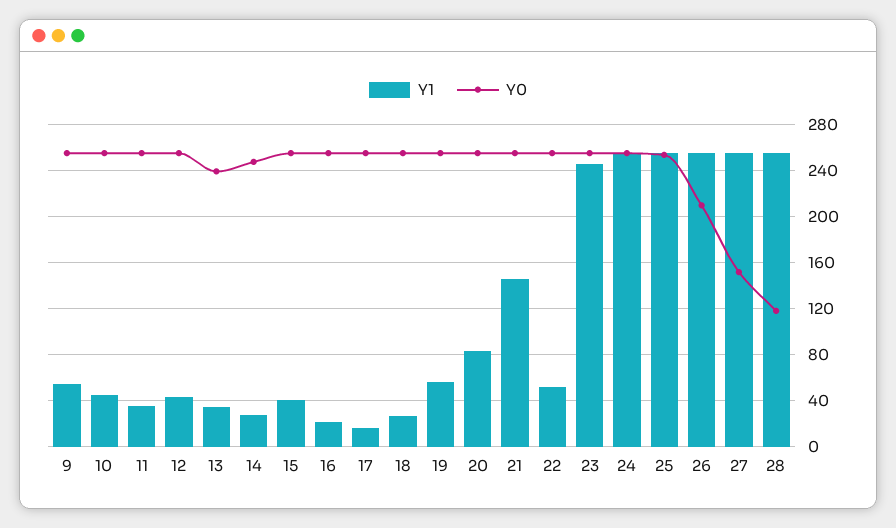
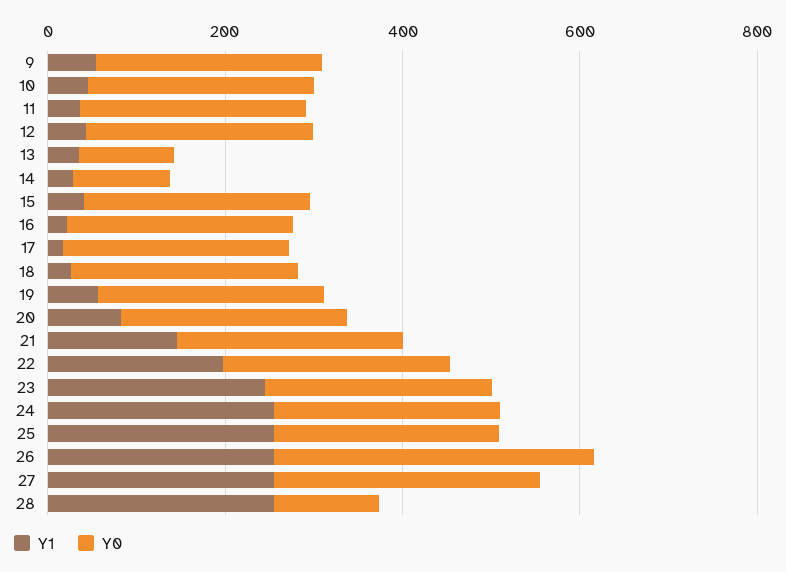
Y0, 13: 240 -> 100
Y0, 14: 250 -> 100
Y1, 22: 50 -> 200
Y0, 26: 210 -> 350
Y0, 27: 150 -> 300

